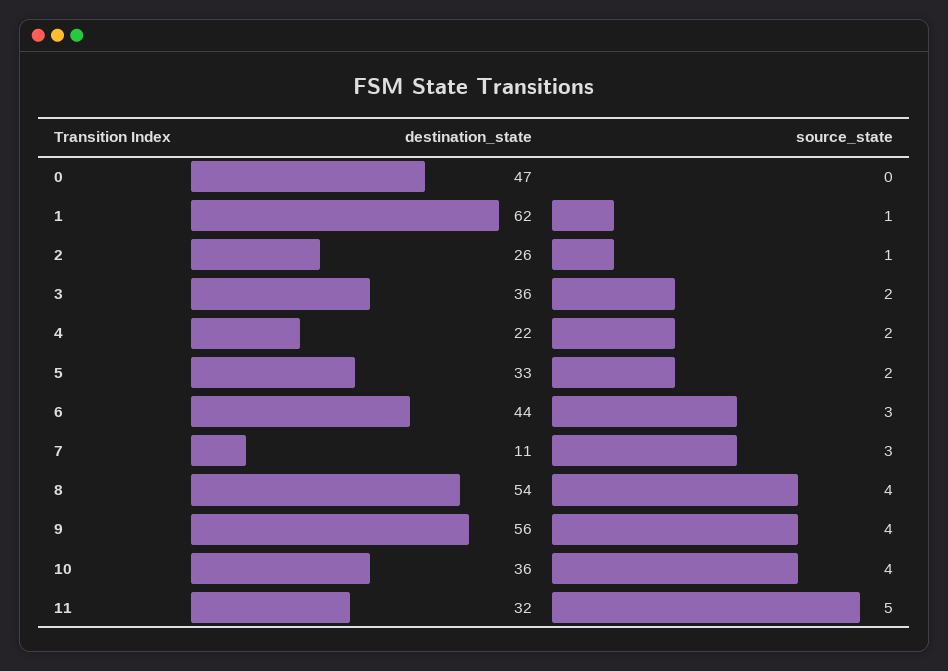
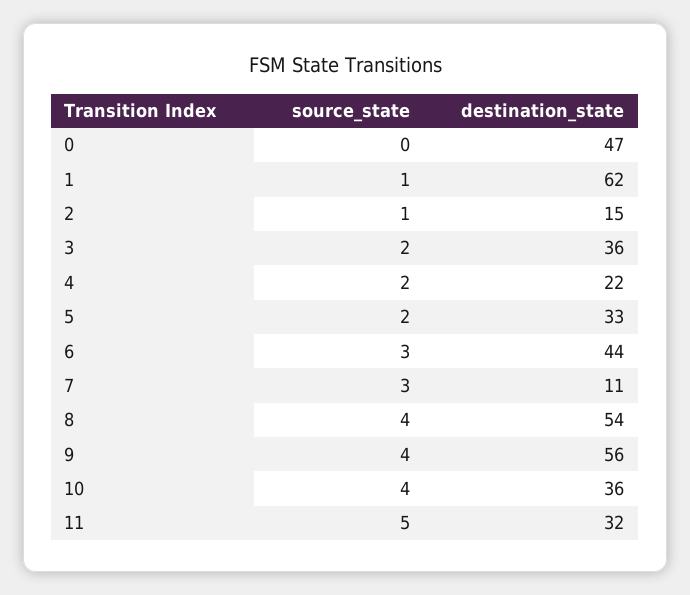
destination_state, 2: 26 -> 15

